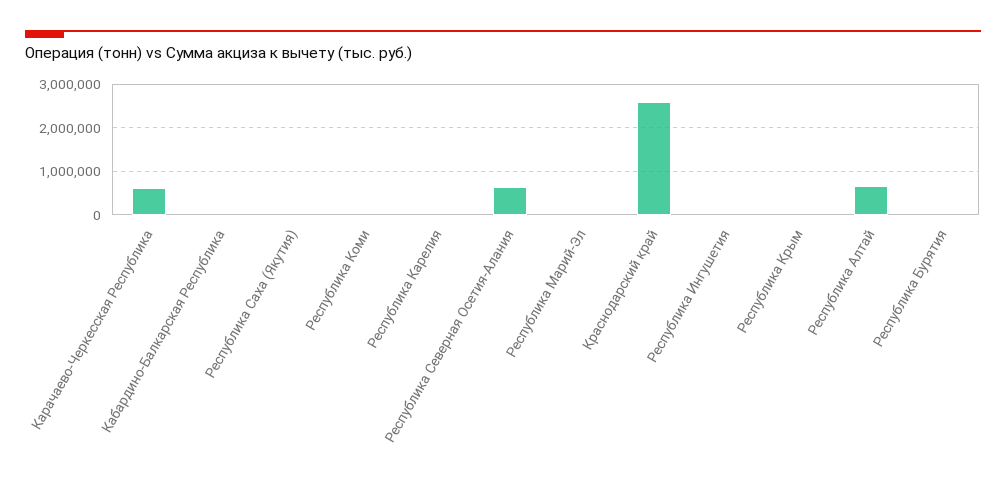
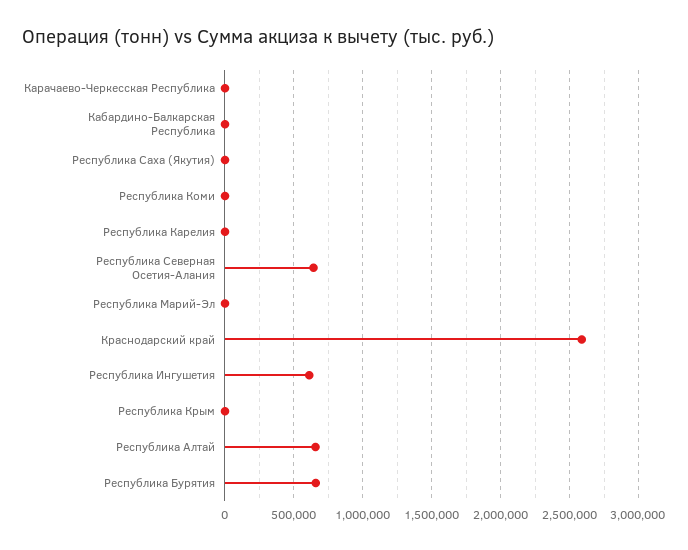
Карачаево-Черкесская Республика: 600000 -> 0
Республика Ингушетия: 0 -> 600000
Республика Бурятия: 0 -> 650000

